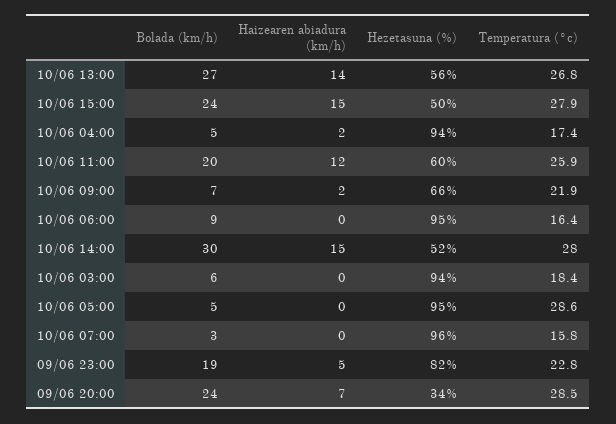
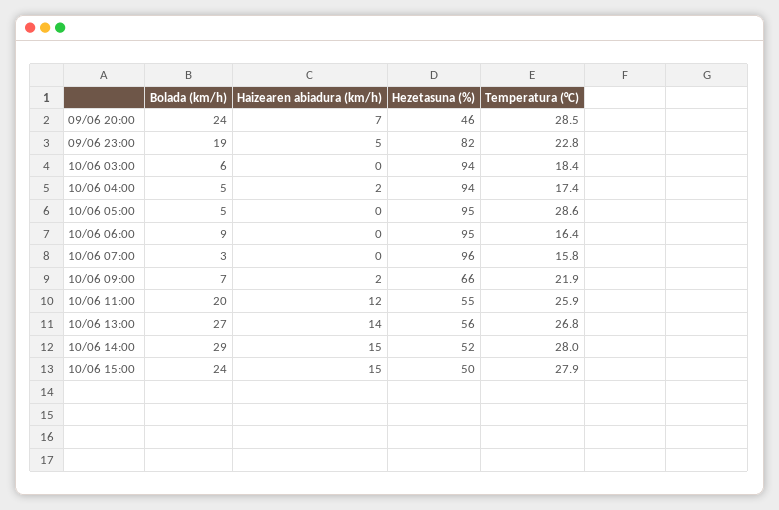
Hezetasuna (%), 10/06 11:00: 60 -> 55
Bolada (km/h), 10/06 14:00: 30 -> 29
Hezetasuna (%), 09/06 20:00: 34 -> 46

